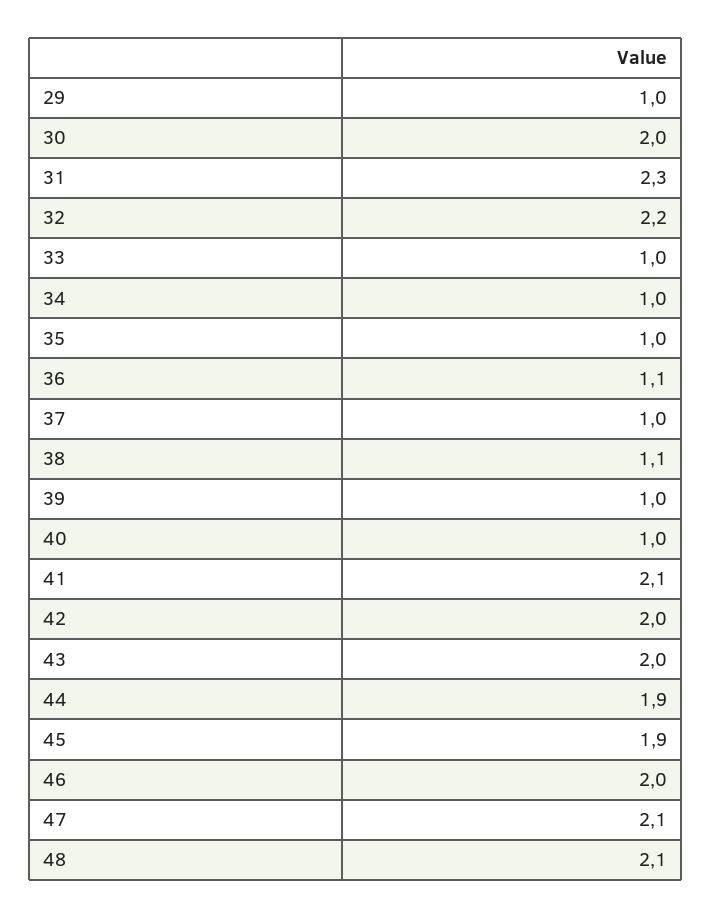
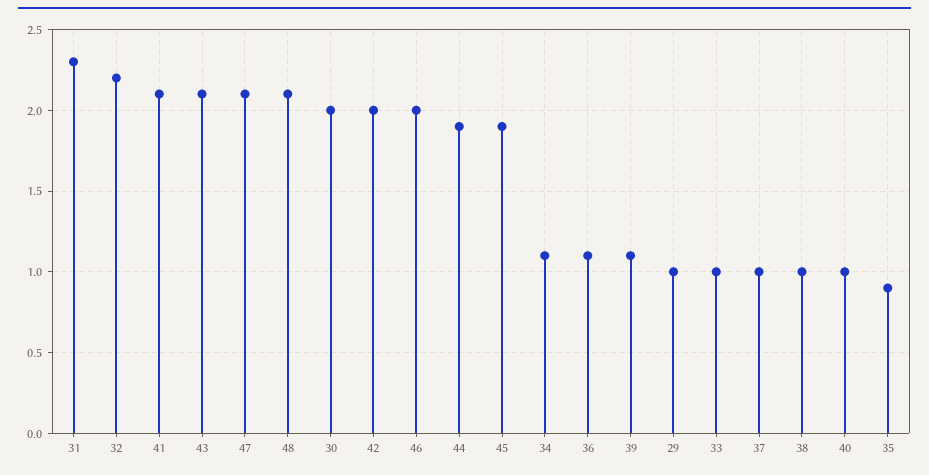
34: 1 -> 1.1
35: 1 -> 0.9
38: 1.1 -> 1
39: 1 -> 1.1
43: 2 -> 2.1

